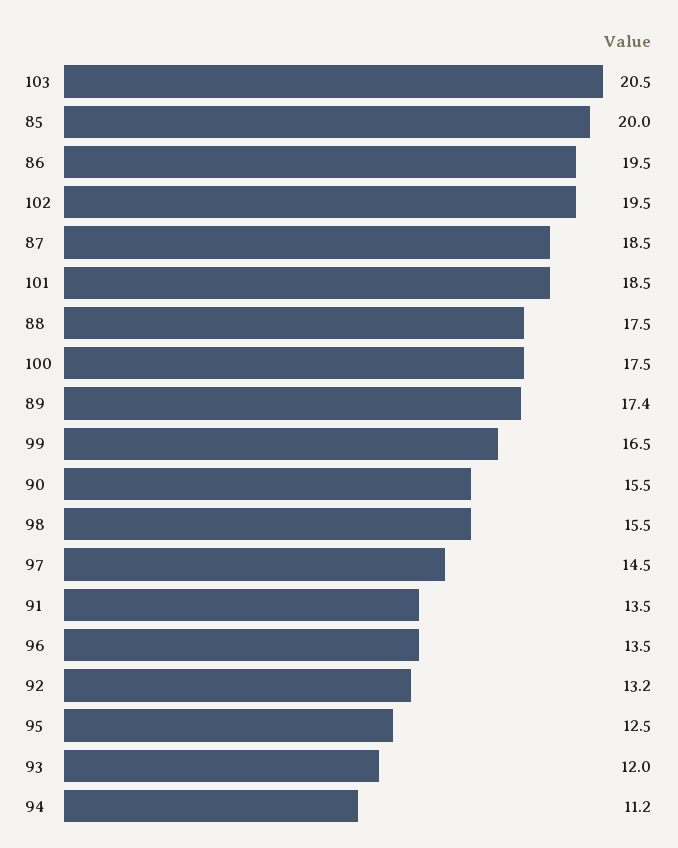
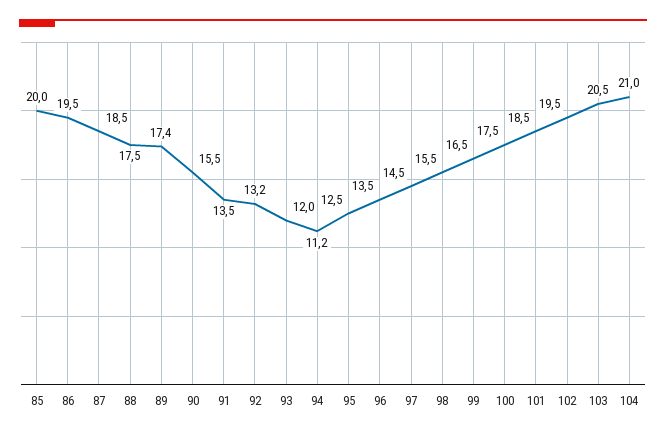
104: none -> 21

